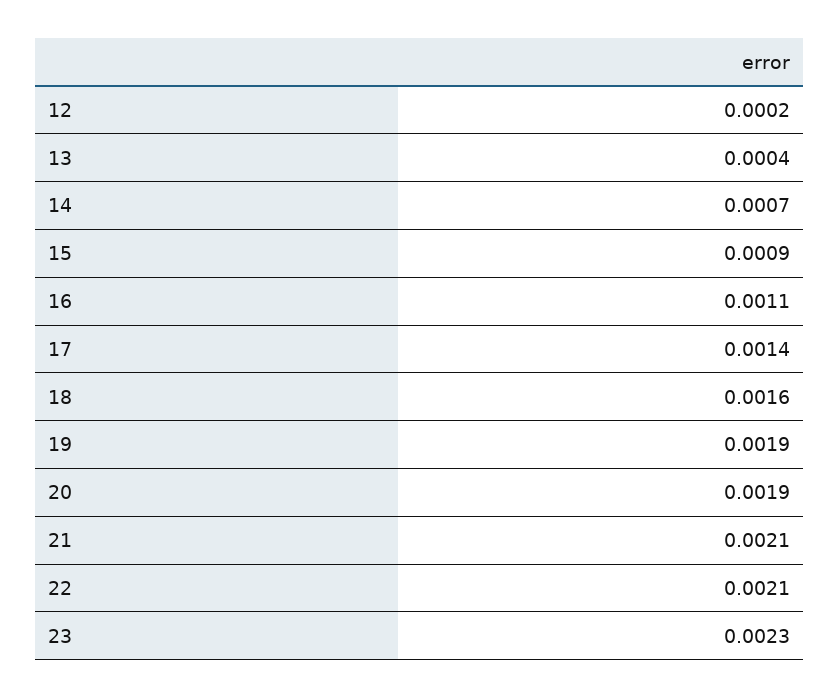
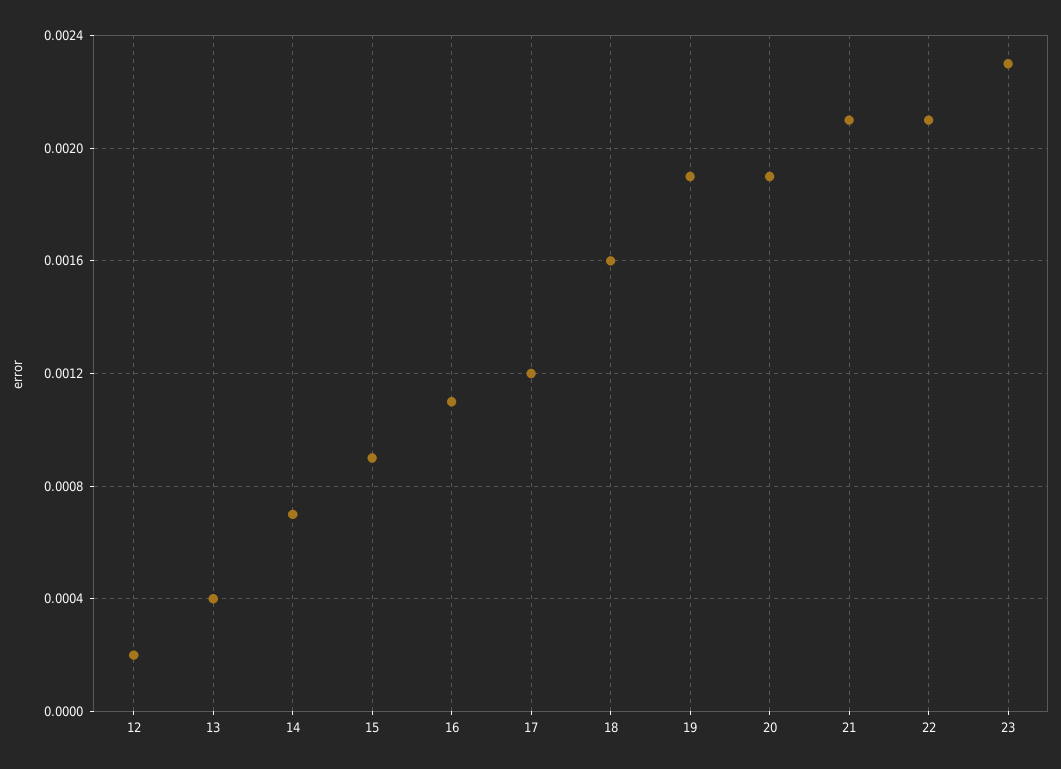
17: 0.0014 -> 0.0012

